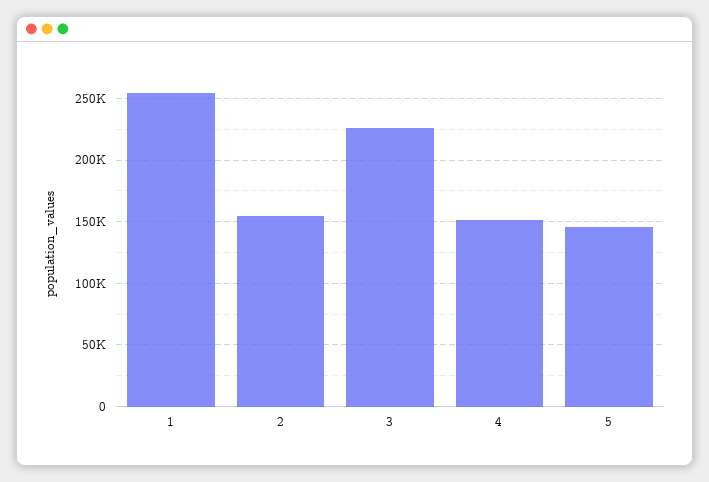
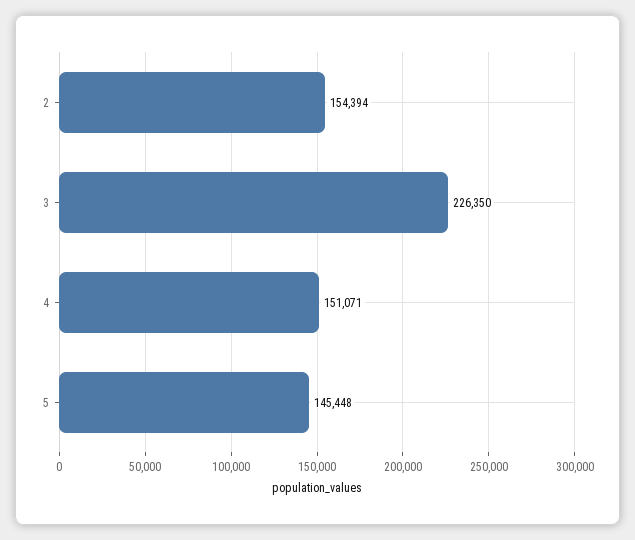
1: 255000 -> none

